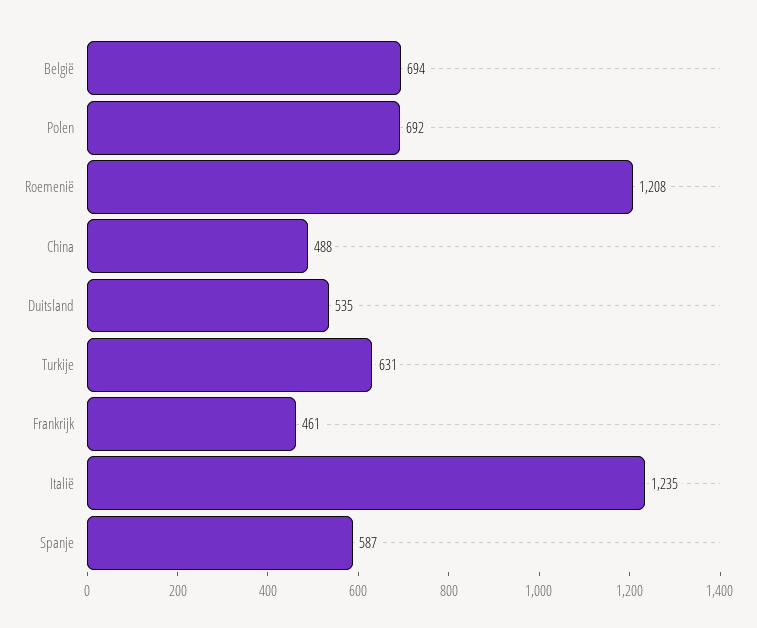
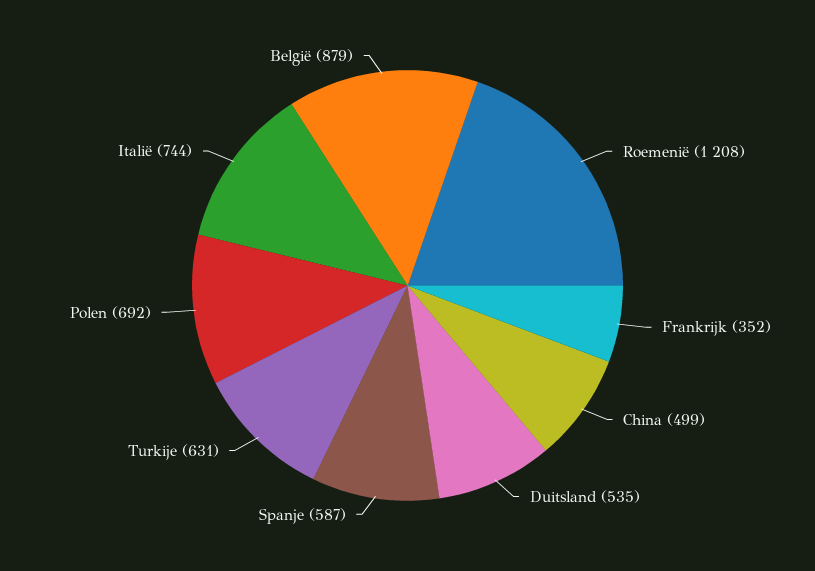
België: 694 -> 879
China: 488 -> 499
Frankrijk: 461 -> 352
Italië: 1235 -> 744

